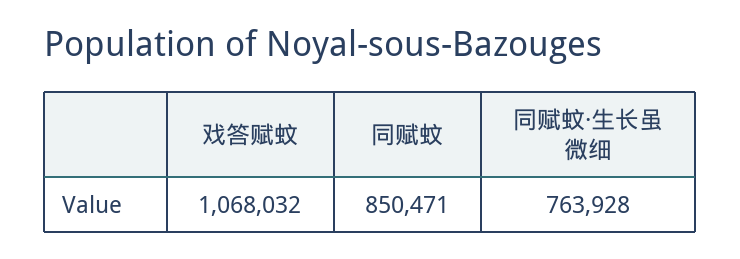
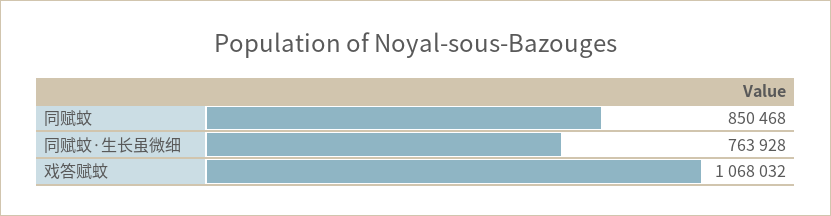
同赋蚊: 850471 -> 850468

